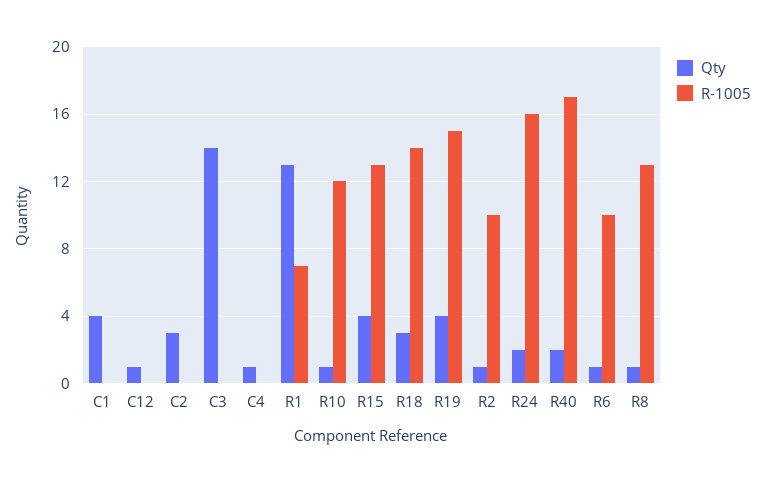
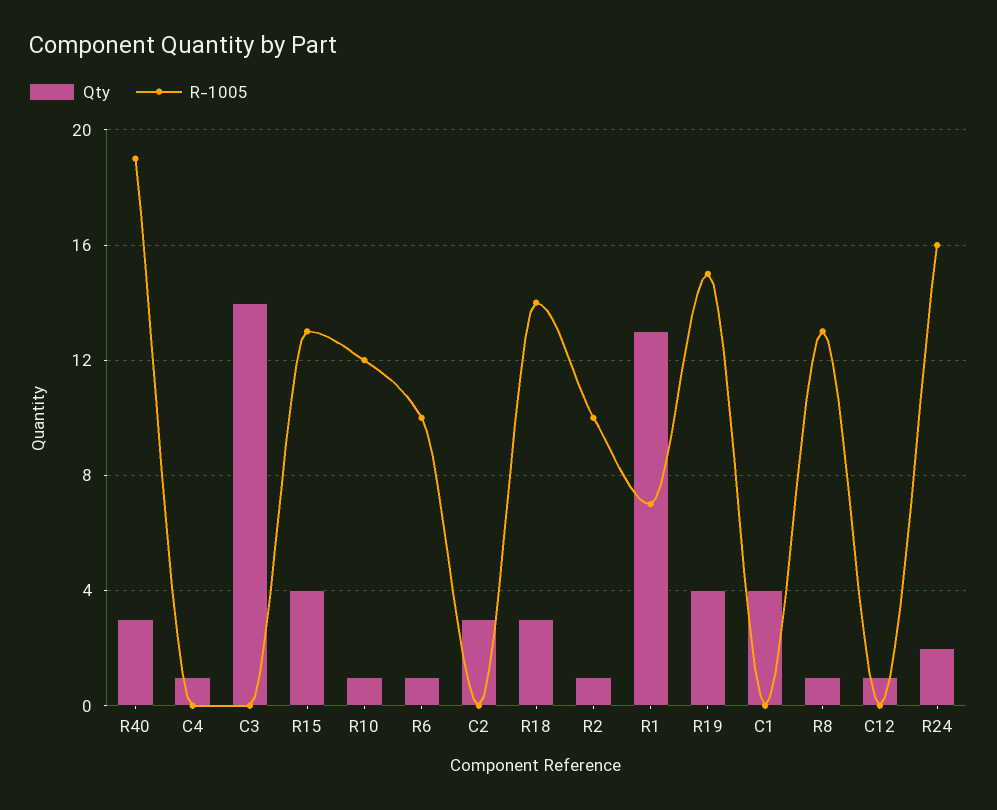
Qty, R40: 2 -> 3
R-1005, R40: 17 -> 19

